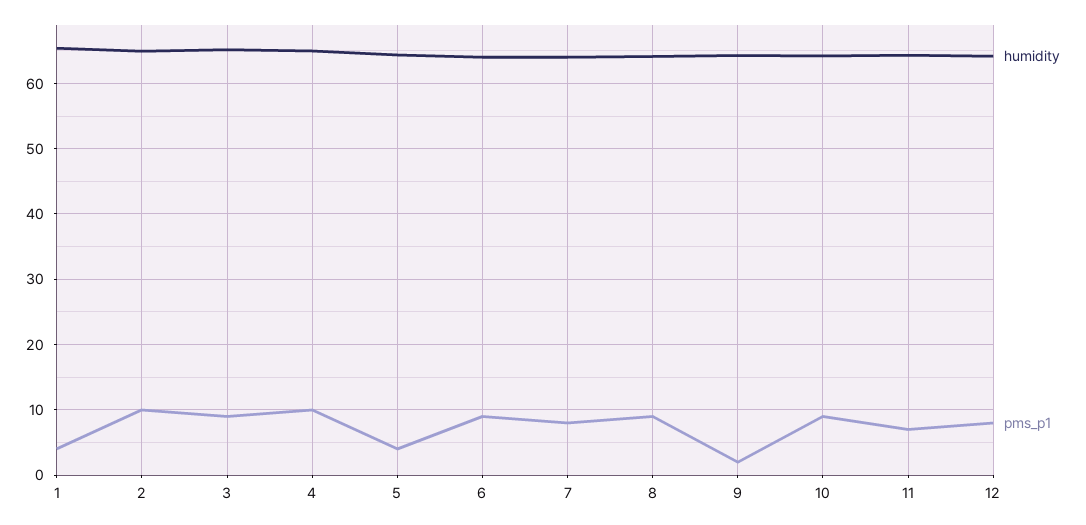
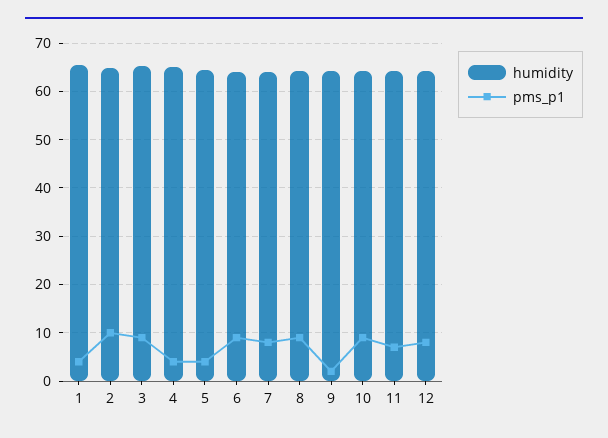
pms_p1, 4: 10 -> 4

